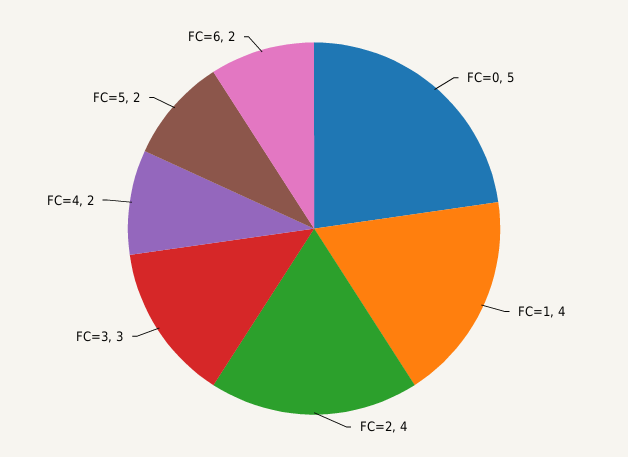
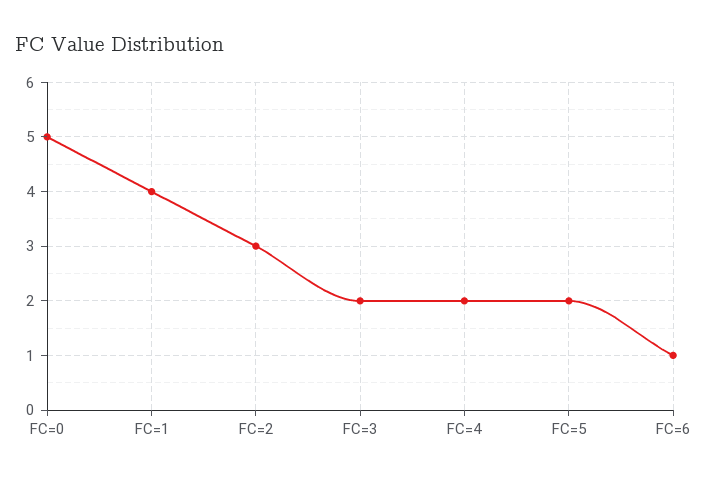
FC=2: 4 -> 3
FC=3: 3 -> 2
FC=6: 2 -> 1

